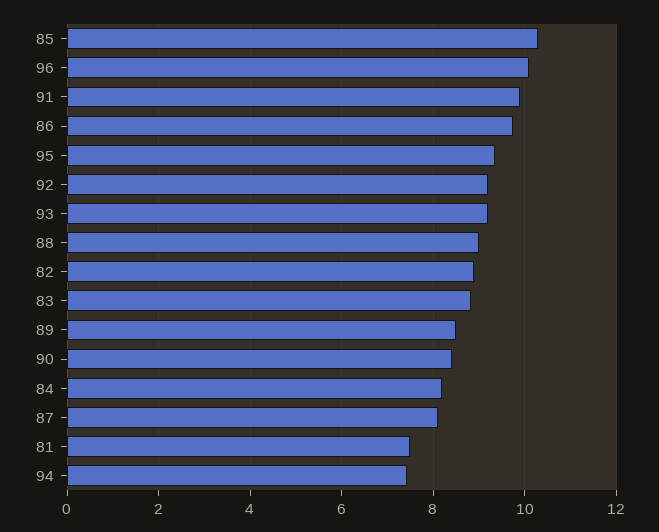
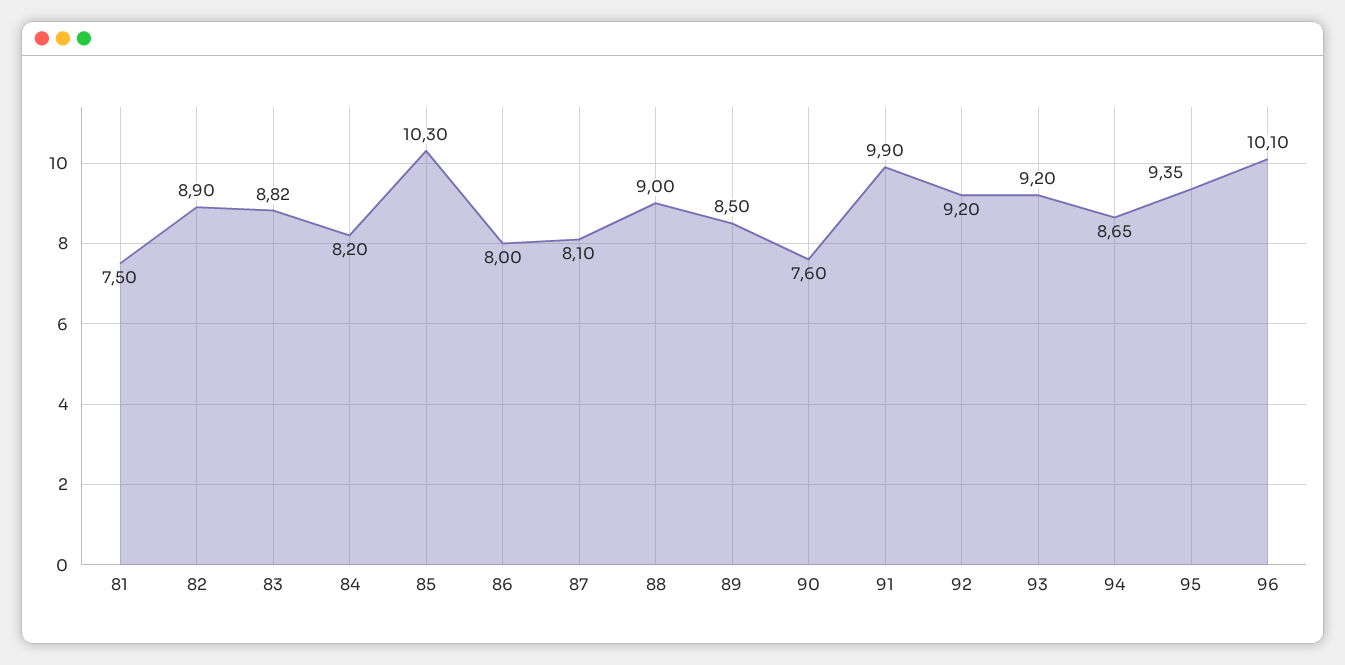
86: 9.8 -> 8
90: 8.4 -> 7.6
94: 7.4 -> 8.65

